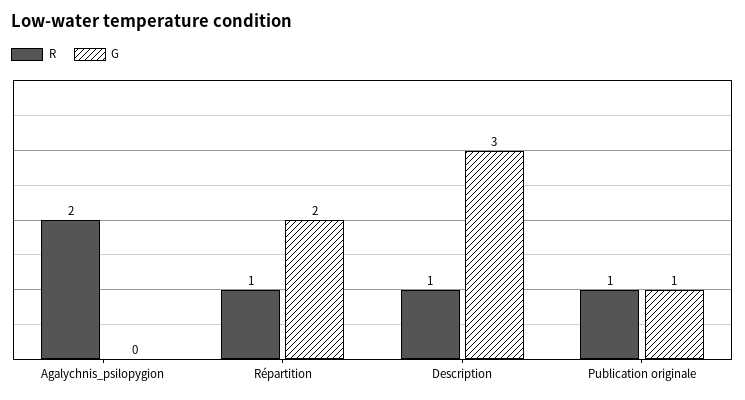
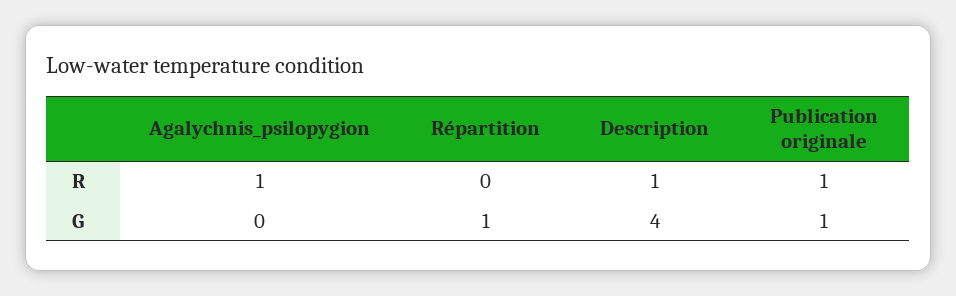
R, Agalychnis_psilopygion: 2 -> 1
R, Répartition: 1 -> 0
G, Répartition: 2 -> 1
G, Description: 3 -> 4

